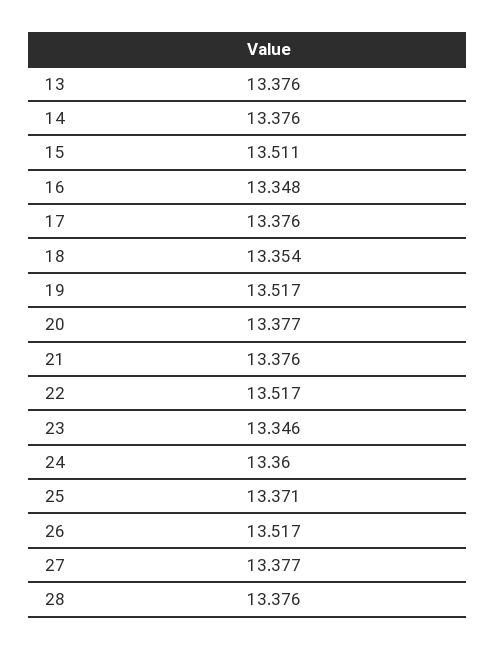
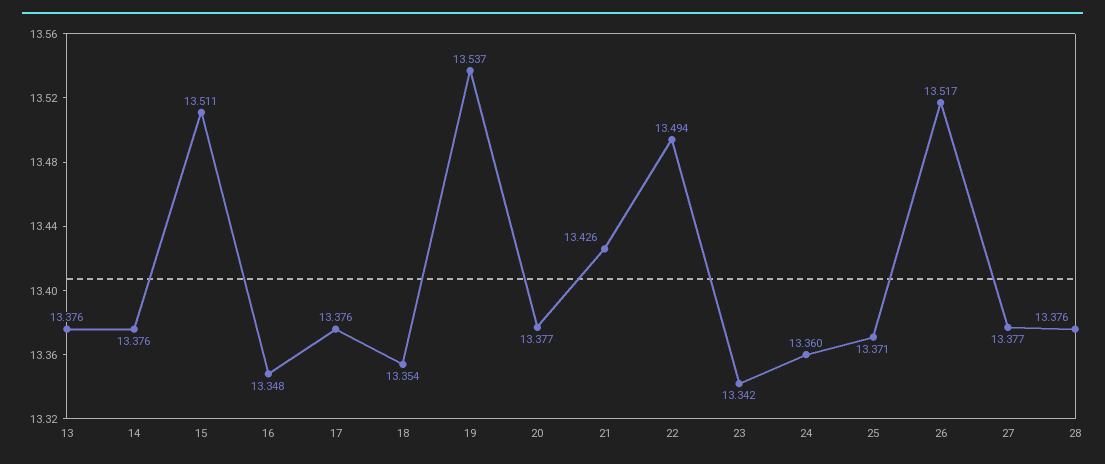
19: 13.517 -> 13.537
21: 13.376 -> 13.426
22: 13.517 -> 13.494
23: 13.346 -> 13.342

